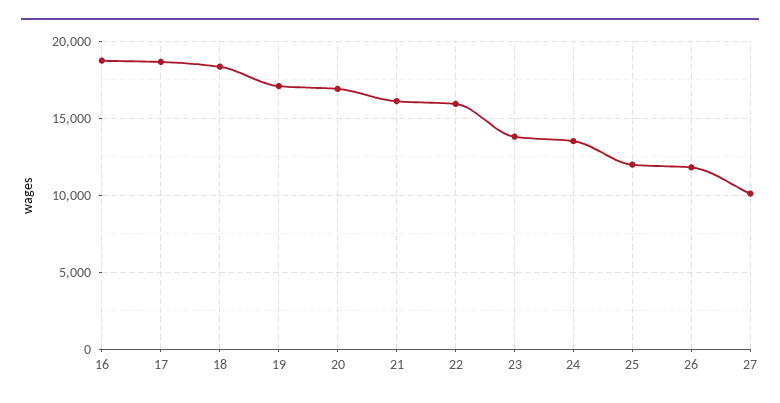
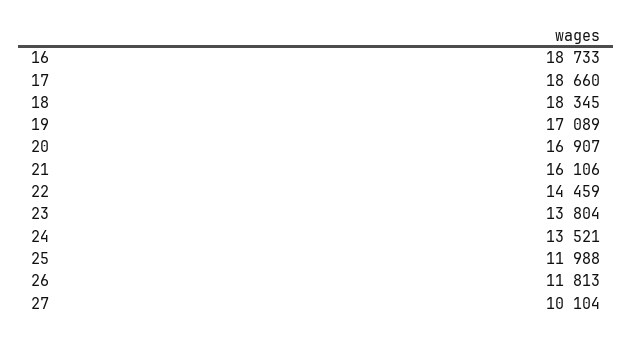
22: 16000 -> 14459

